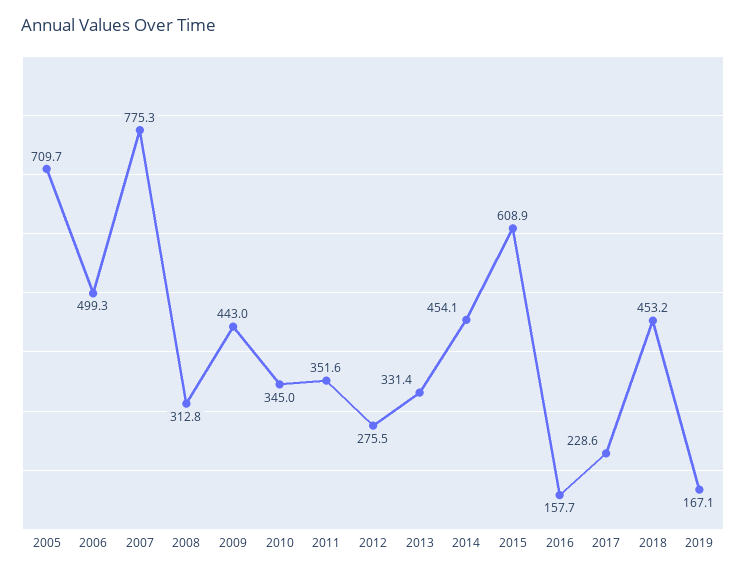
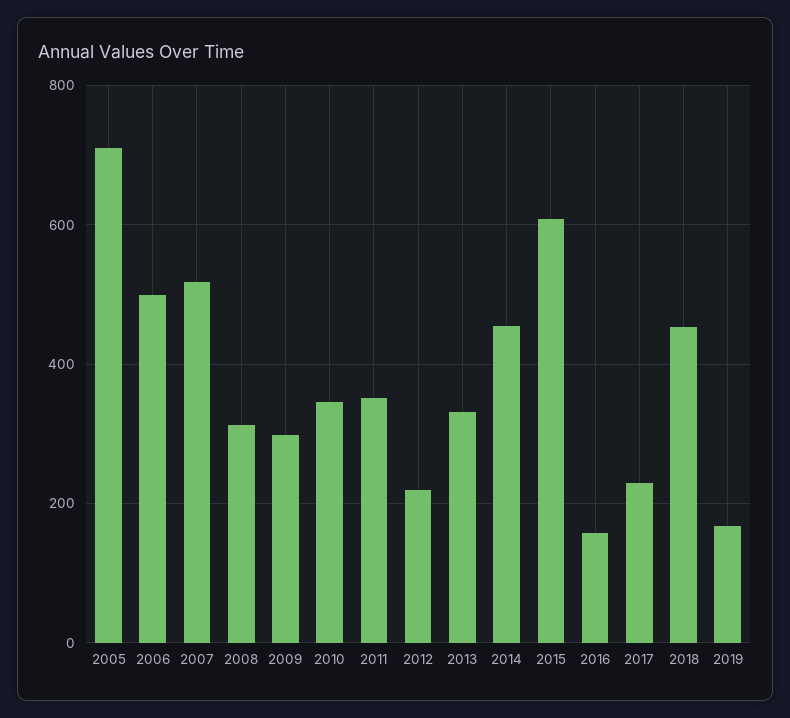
2007: 775.3 -> 520
2009: 443 -> 300
2012: 275.5 -> 220

